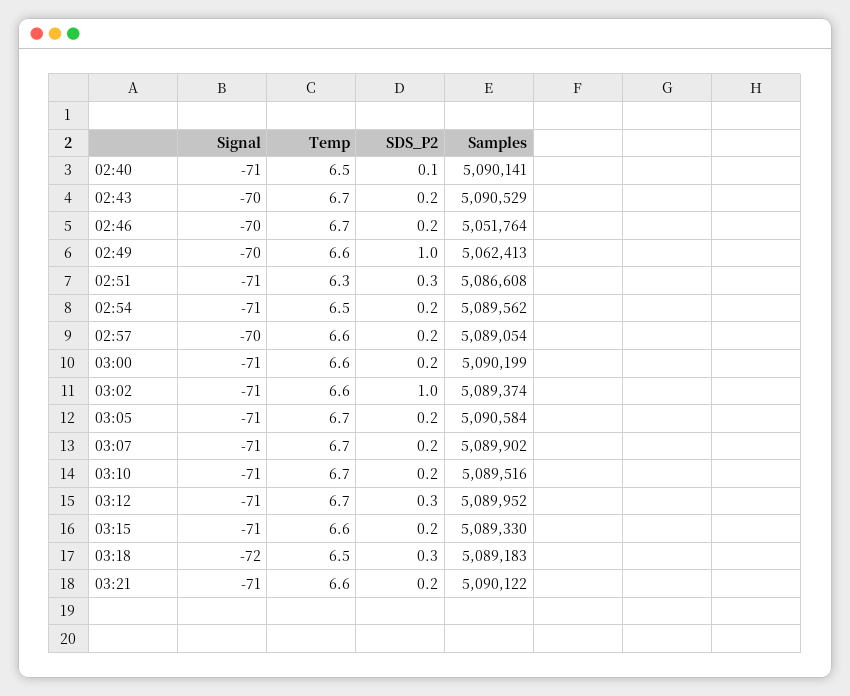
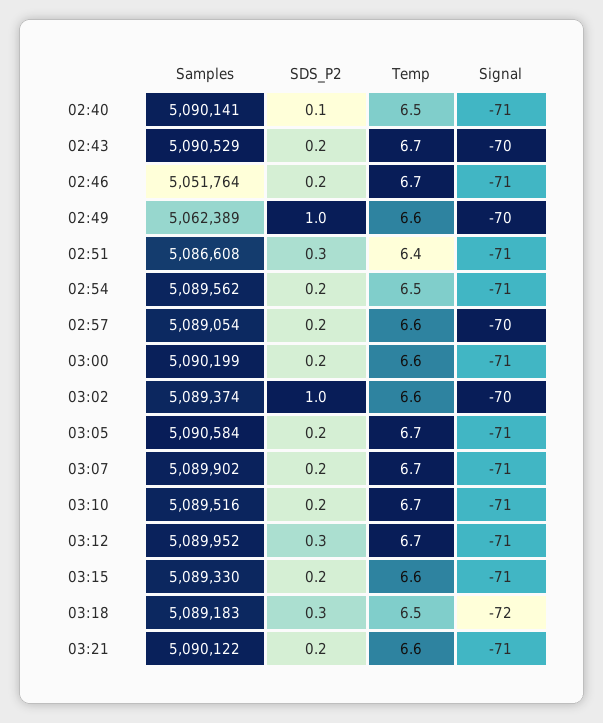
Signal, 02:46: -70 -> -71
Samples, 02:49: 5062413 -> 5062389
Temp, 02:51: 6.3 -> 6.4
Signal, 03:02: -71 -> -70

